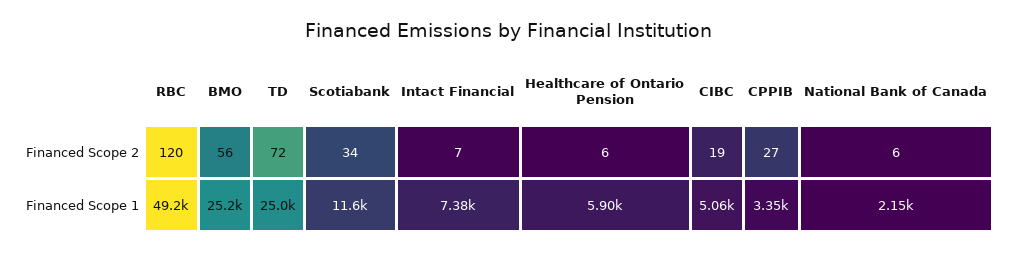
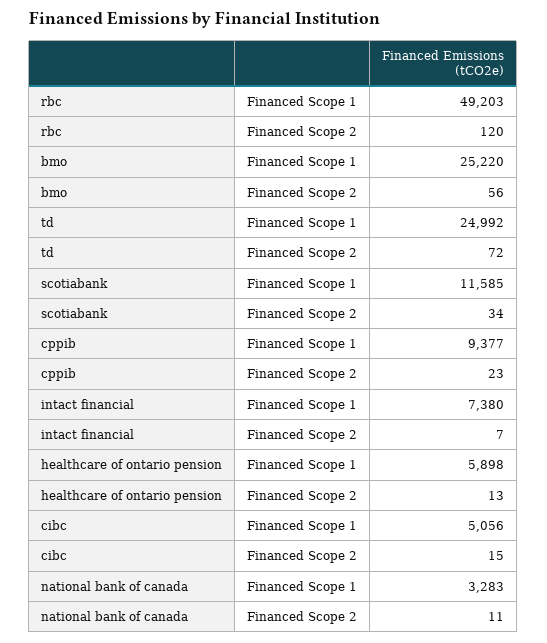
Healthcare of Ontario Pension, Financed Scope 2: 6 -> 13
CIBC, Financed Scope 2: 19 -> 15
CPPIB, Financed Scope 2: 27 -> 23
National Bank of Canada, Financed Scope 2: 6 -> 11
CPPIB, Financed Scope 1: 3350 -> 9377
National Bank of Canada, Financed Scope 1: 2150 -> 3283

